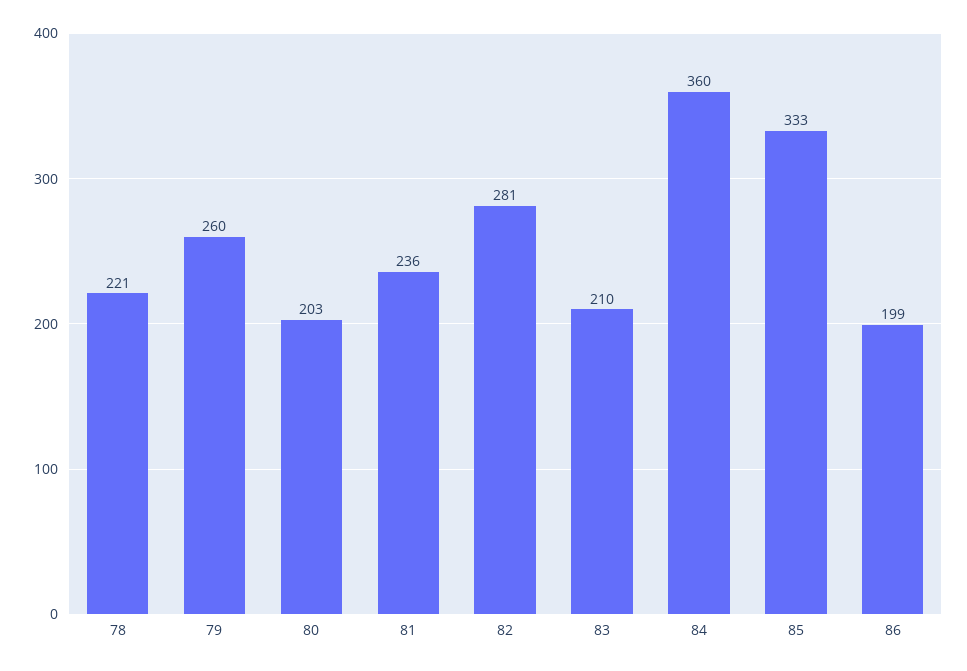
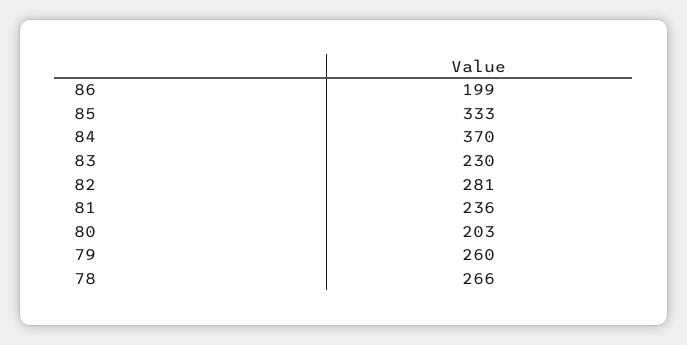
78: 221 -> 266
83: 210 -> 230
84: 360 -> 370

